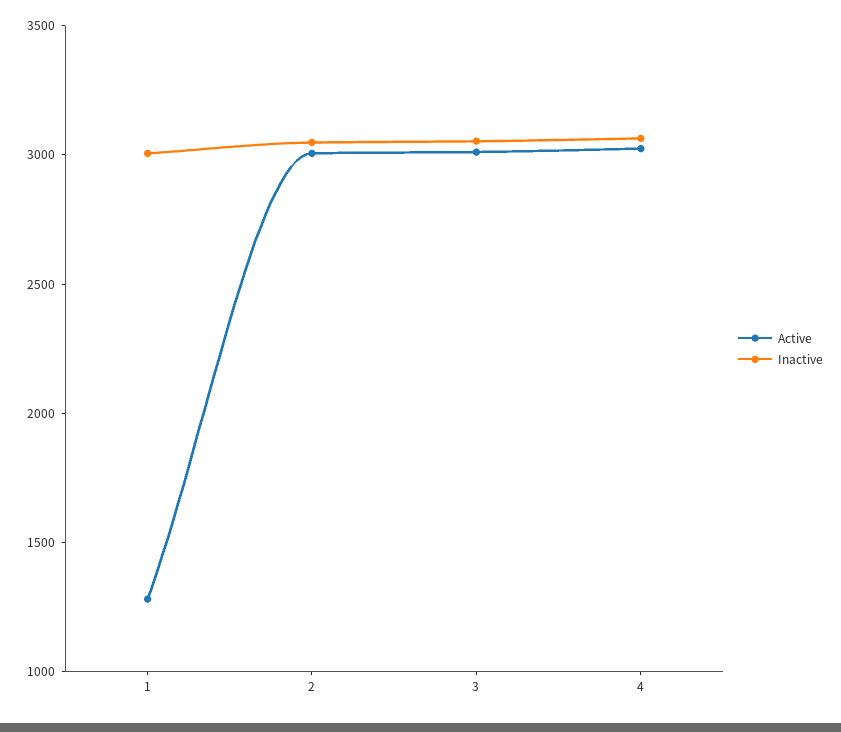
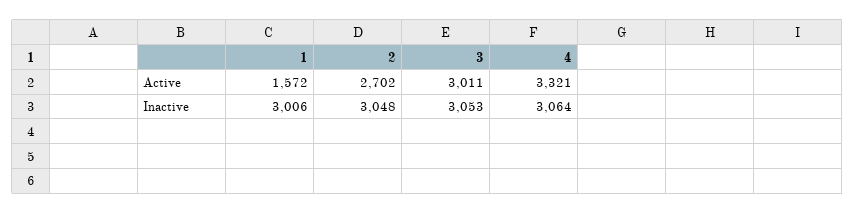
Active, 1: 1300 -> 1572
Active, 2: 3000 -> 2702
Active, 4: 3000 -> 3321

